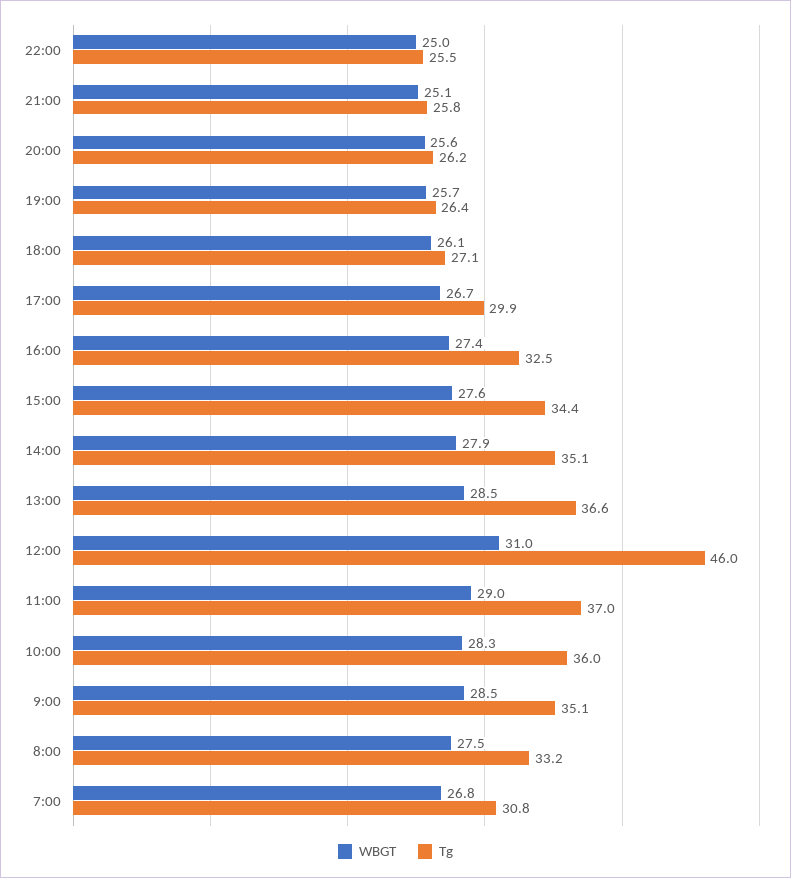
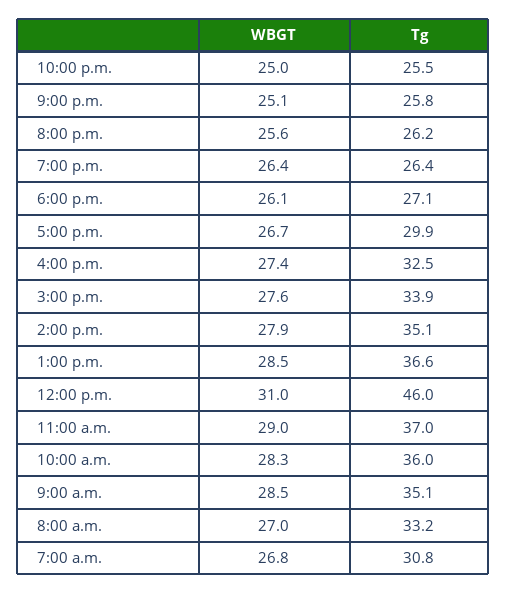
WBGT, 19:00: 25.7 -> 26.4
Tg, 15:00: 34.4 -> 33.9
WBGT, 8:00: 27.5 -> 27

